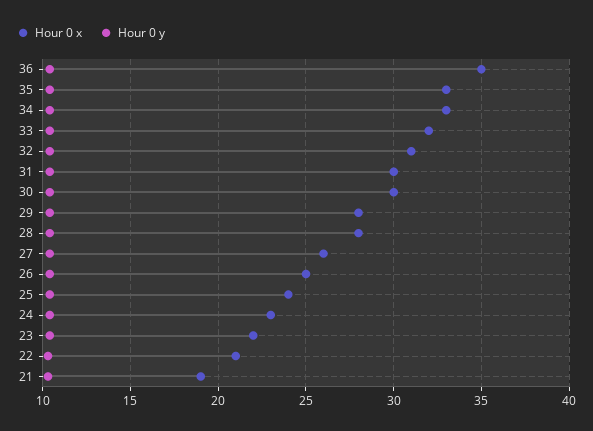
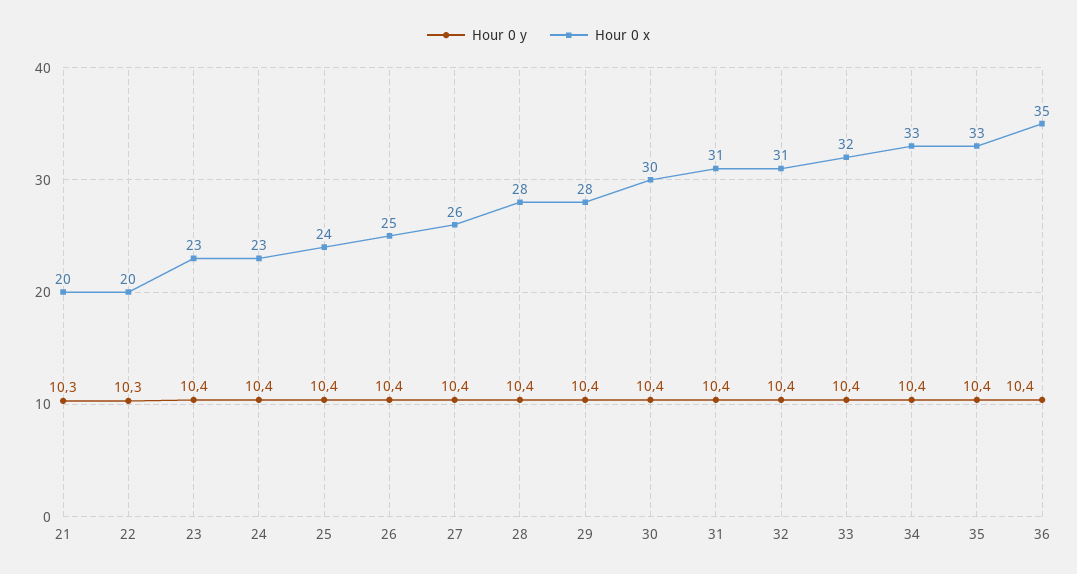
Hour 0 x, 31: 30 -> 31
Hour 0 x, 23: 22 -> 23
Hour 0 x, 22: 21 -> 20
Hour 0 x, 21: 19 -> 20

